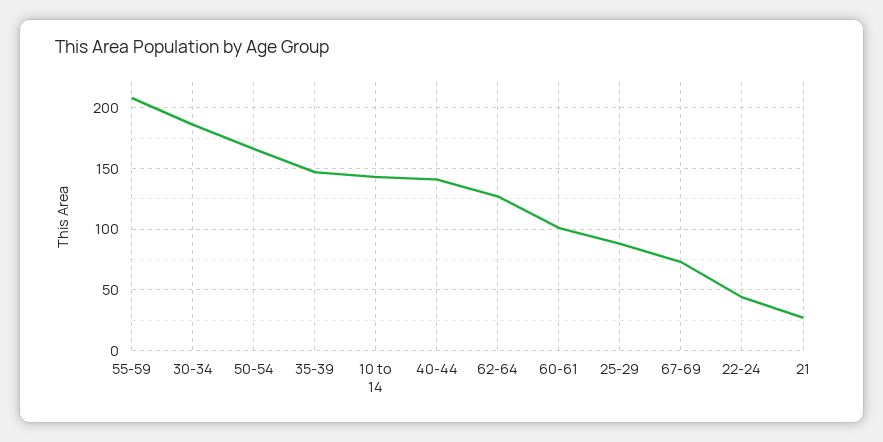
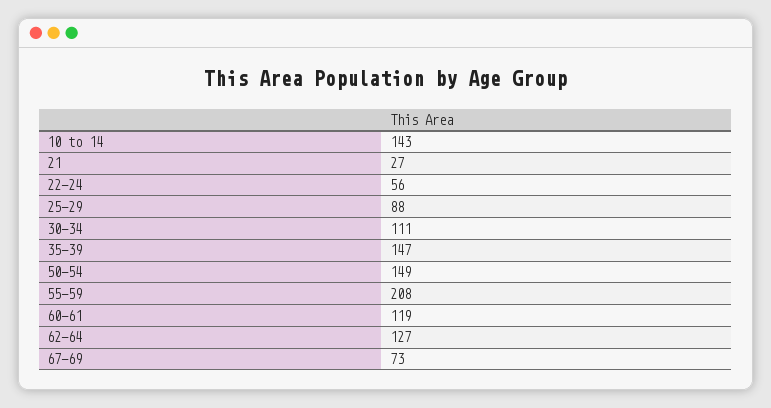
30-34: 185 -> 111
50-54: 165 -> 149
40-44: 140 -> none
60-61: 100 -> 119
22-24: 45 -> 56

